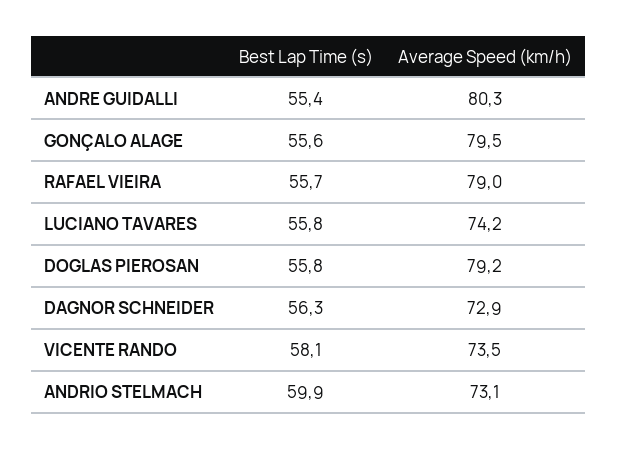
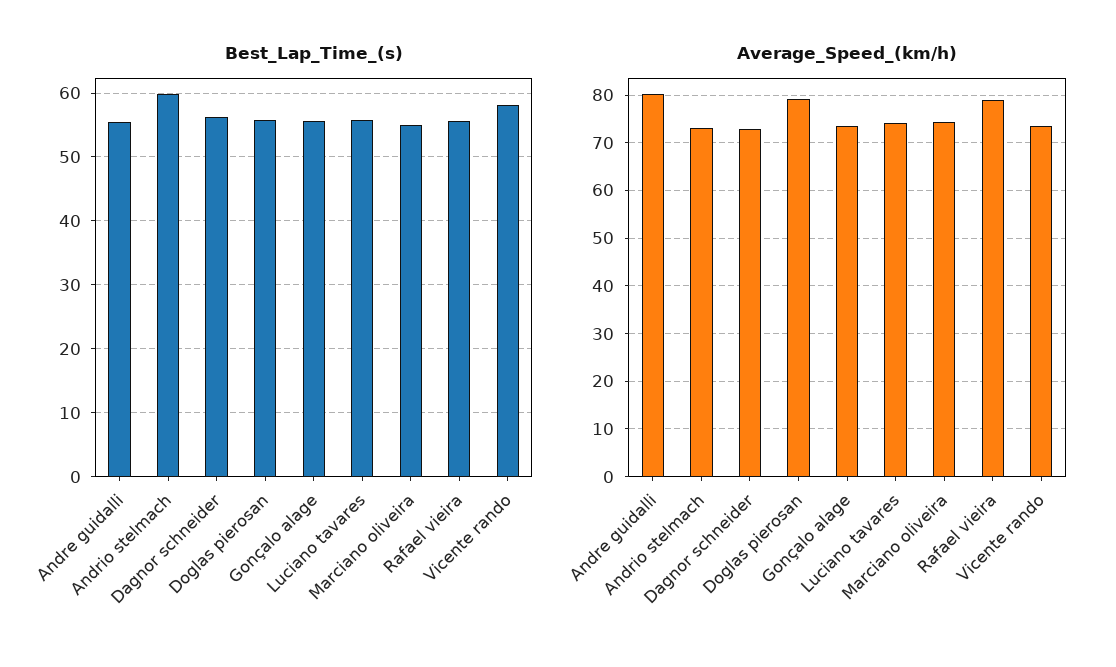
Average Speed (km/h), GONÇALO ALAGE: 79.5 -> 74
Best Lap Time (s), Marciano oliveira: none -> 55
Average Speed (km/h), Marciano oliveira: none -> 74

